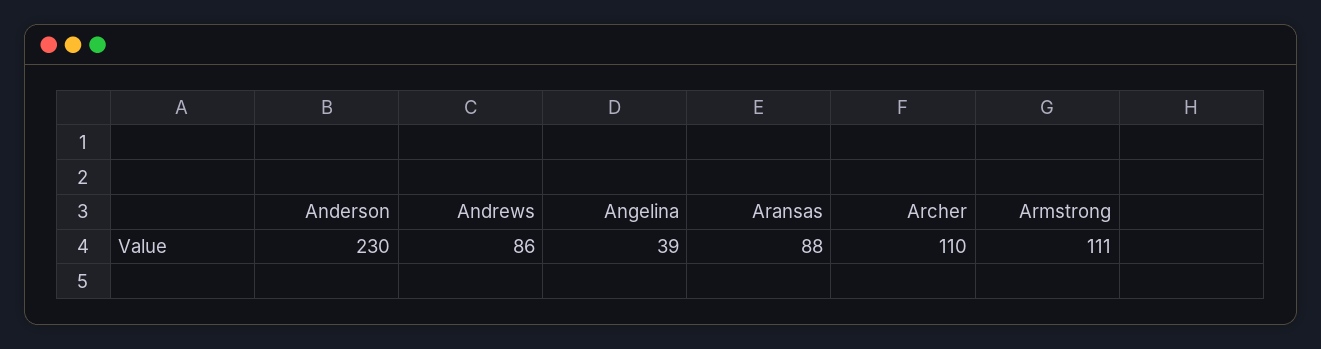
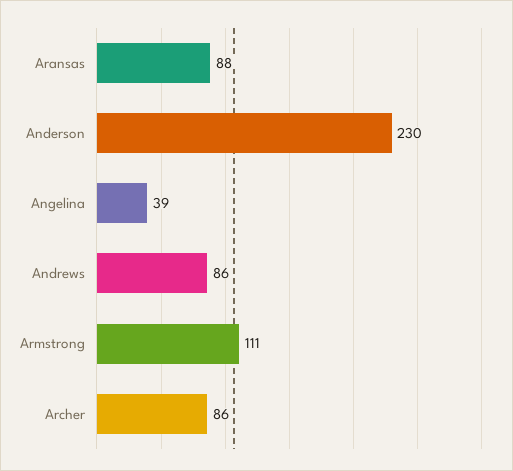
Archer: 110 -> 86

